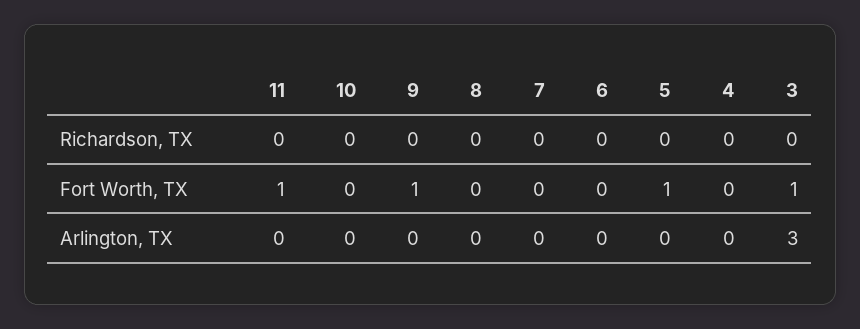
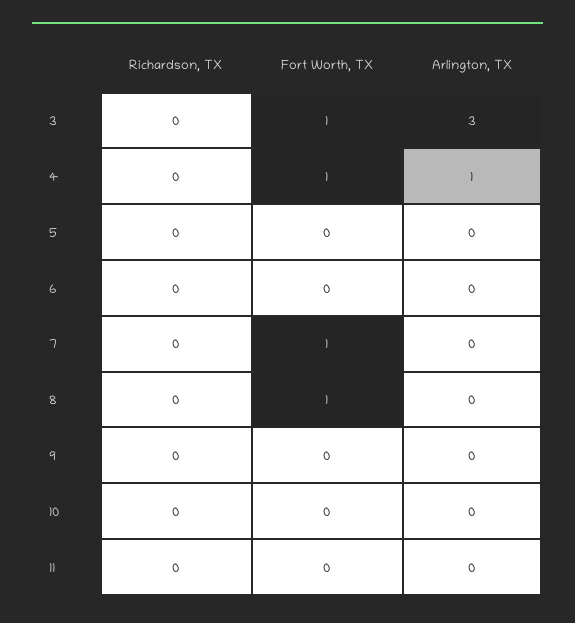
11, Fort Worth, TX: 1 -> 0
9, Fort Worth, TX: 1 -> 0
8, Fort Worth, TX: 0 -> 1
7, Fort Worth, TX: 0 -> 1
5, Fort Worth, TX: 1 -> 0
4, Fort Worth, TX: 0 -> 1
4, Arlington, TX: 0 -> 1

